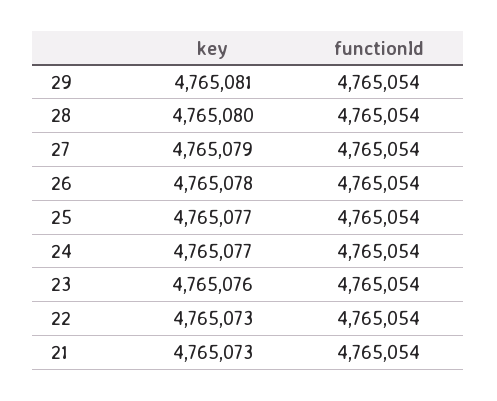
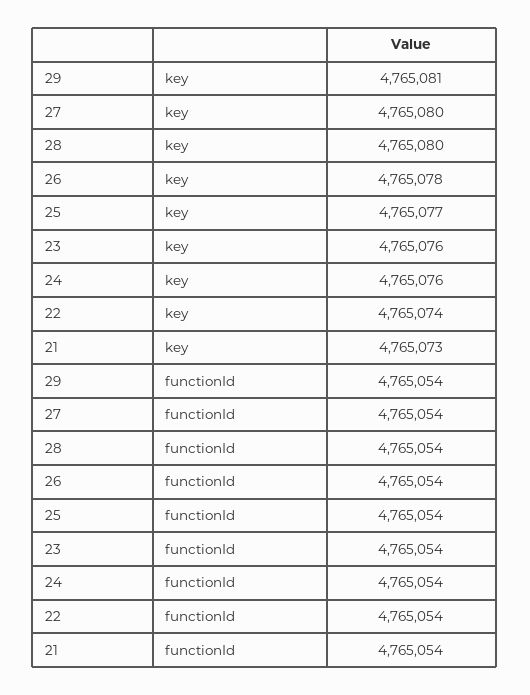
key, 27: 4765079 -> 4765080
key, 24: 4765077 -> 4765076
key, 22: 4765073 -> 4765074

